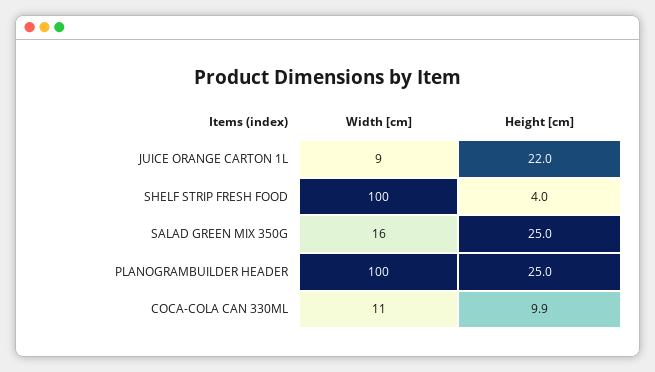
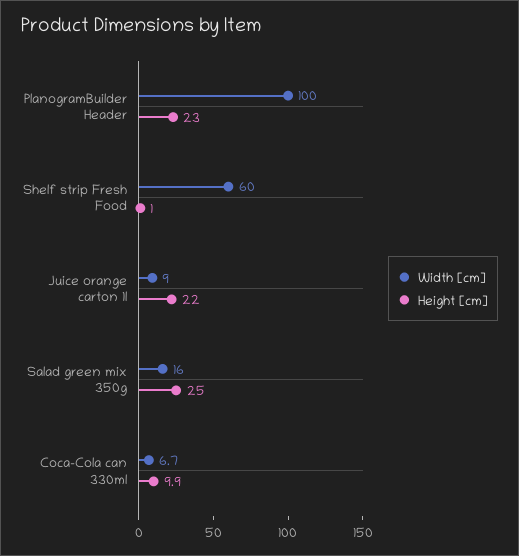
Width [cm], SHELF STRIP FRESH FOOD: 100 -> 60
Height [cm], SHELF STRIP FRESH FOOD: 4 -> 1
Height [cm], PLANOGRAMBUILDER HEADER: 25 -> 23
Width [cm], COCA-COLA CAN 330ML: 11 -> 6.7

